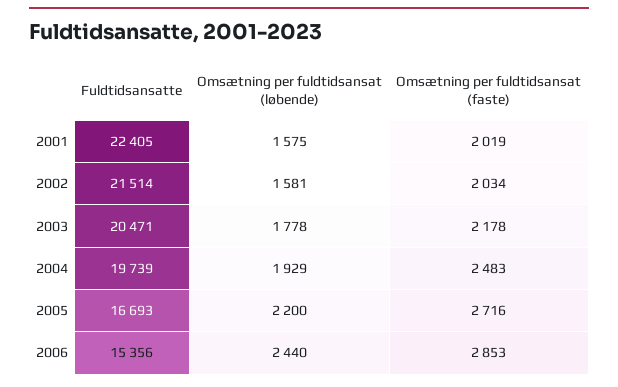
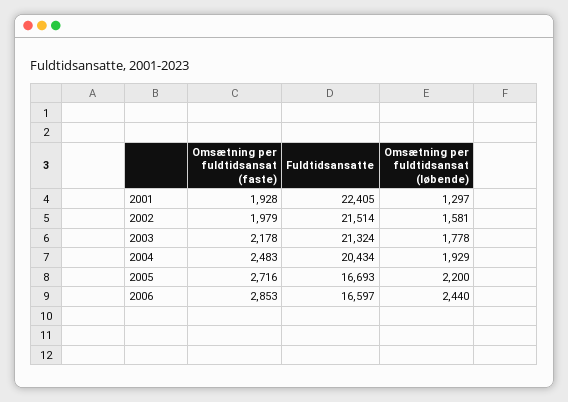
Omsætning per fuldtidsansat (løbende), 2001: 1575 -> 1297
Omsætning per fuldtidsansat (faste), 2001: 2019 -> 1928
Omsætning per fuldtidsansat (faste), 2002: 2034 -> 1979
Fuldtidsansatte, 2003: 20471 -> 21324
Fuldtidsansatte, 2004: 19739 -> 20434
Fuldtidsansatte, 2006: 15356 -> 16597

